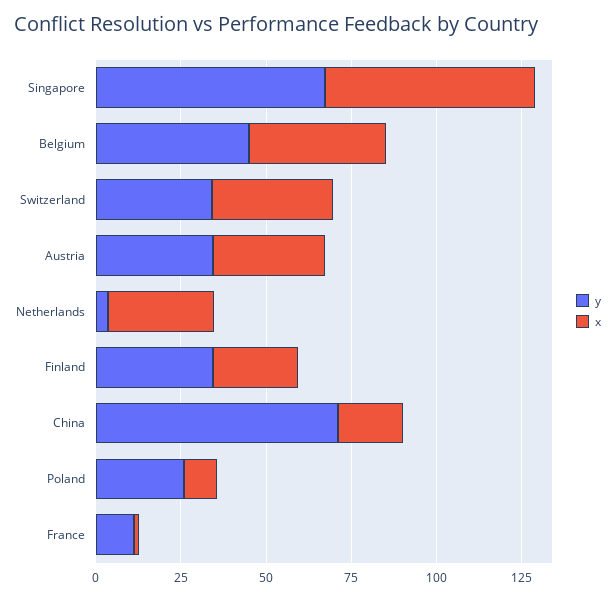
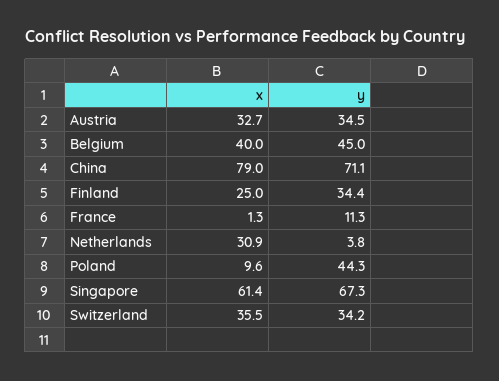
x, China: 20 -> 79
y, Poland: 25 -> 44.3

